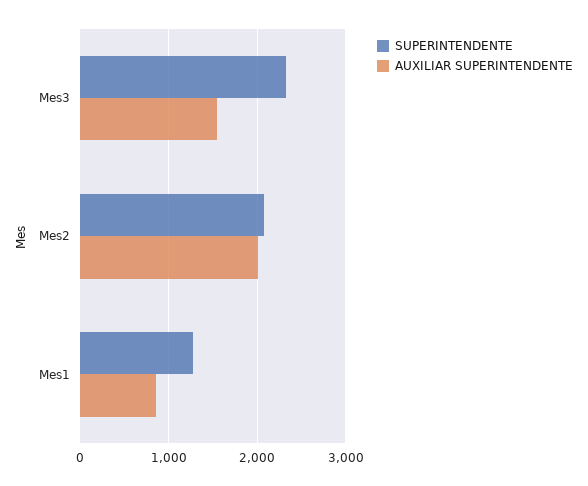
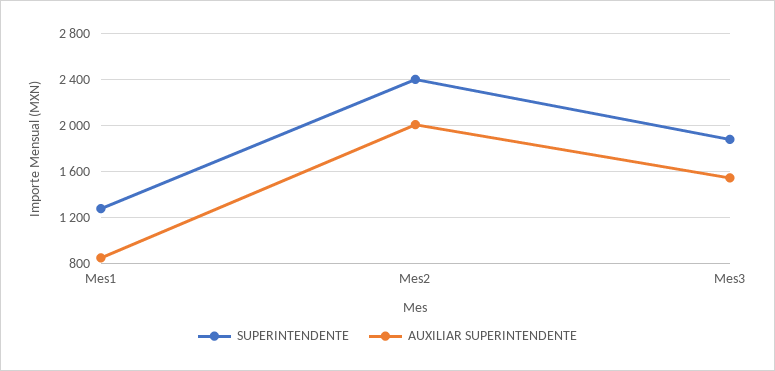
SUPERINTENDENTE, Mes3: 2300 -> 1900
SUPERINTENDENTE, Mes2: 2100 -> 2400

